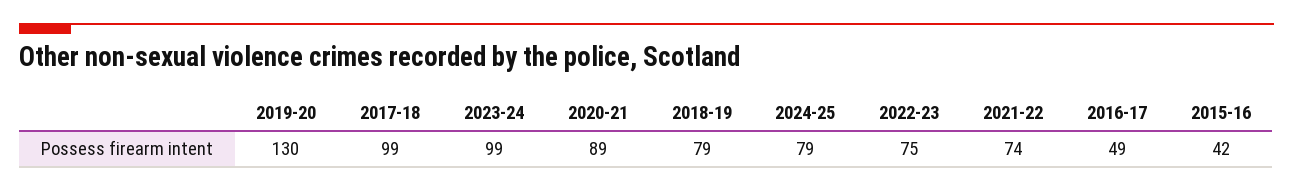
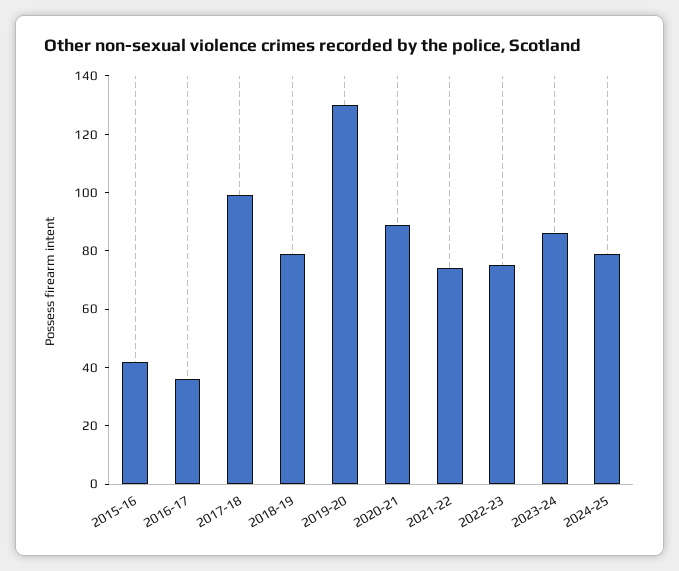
2023-24: 99 -> 85
2016-17: 49 -> 35

